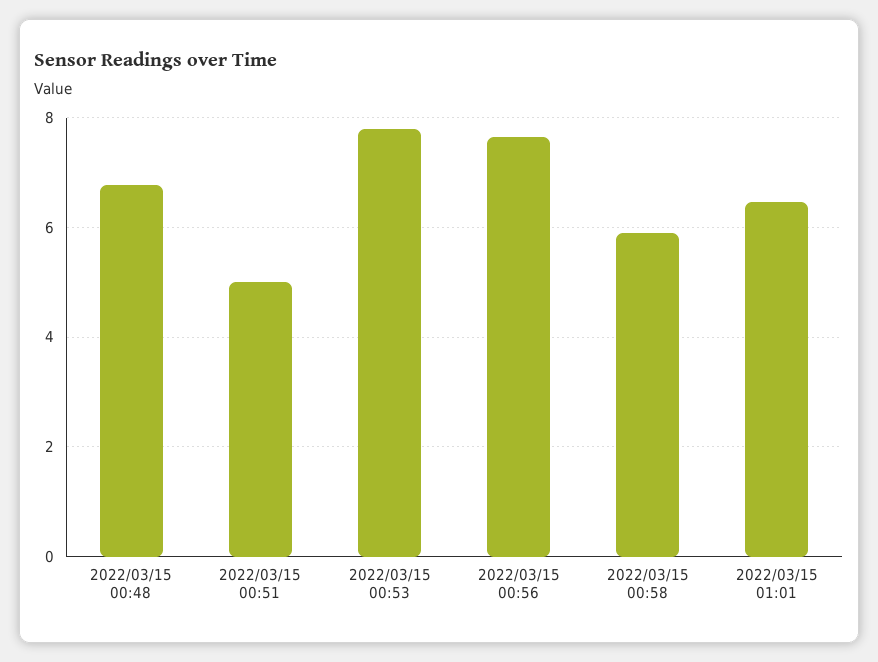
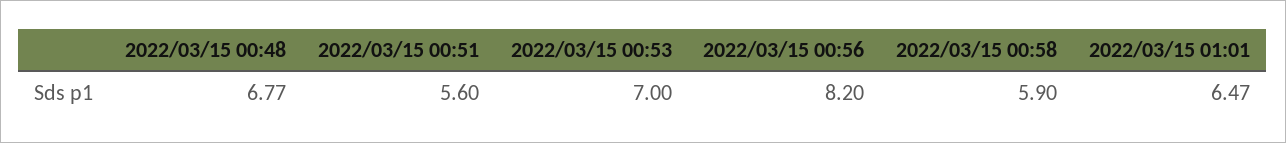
2022/03/15 00:51: 5 -> 5.6
2022/03/15 00:53: 7.8 -> 7
2022/03/15 00:56: 7.6 -> 8.2

